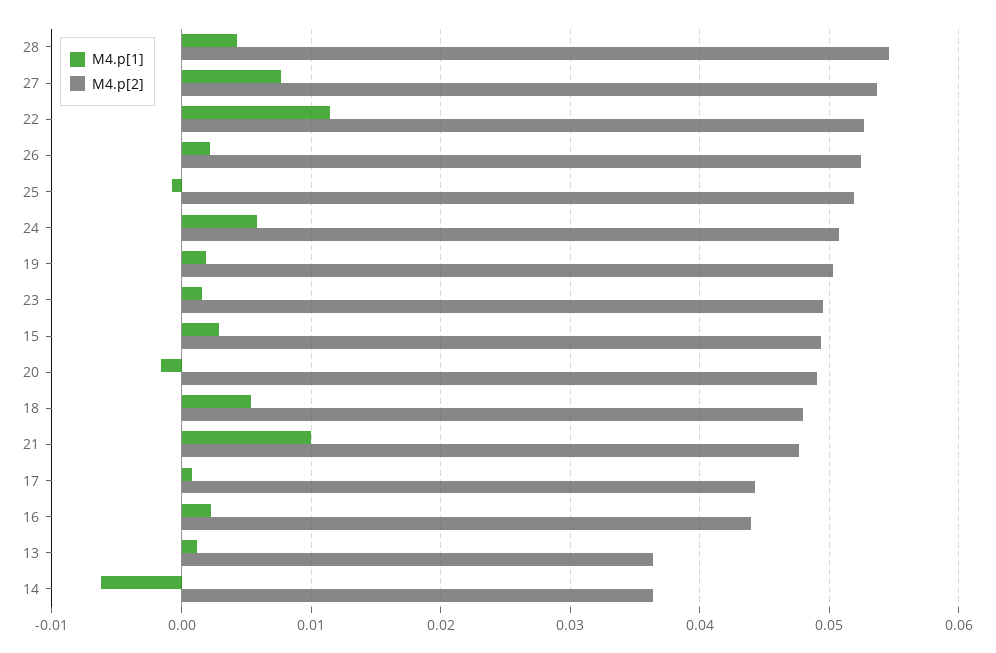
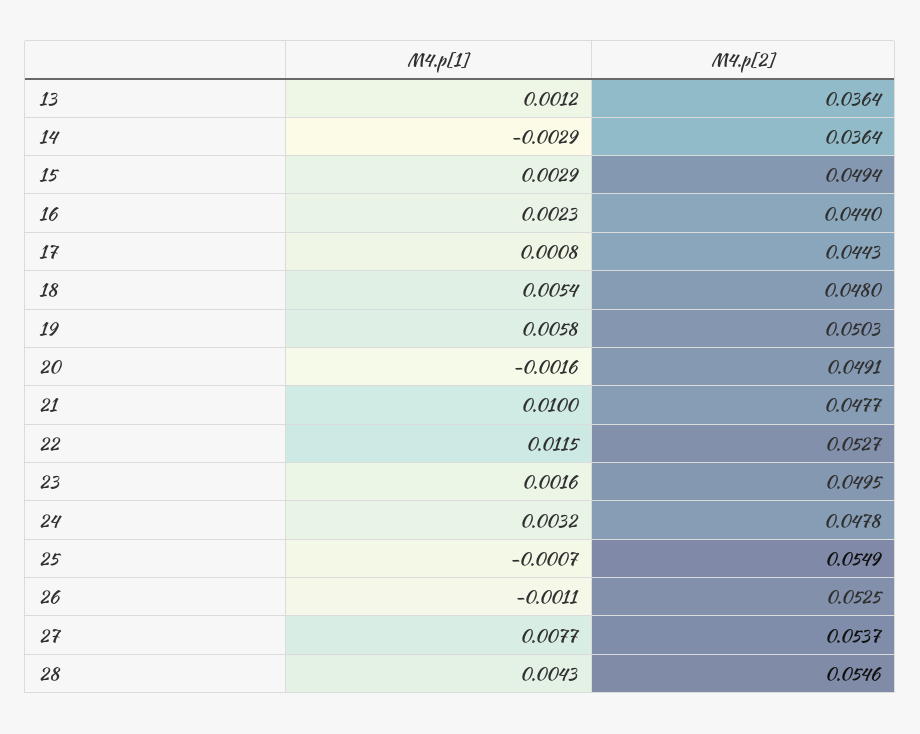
M4.p[1], 26: 0.002 -> -0.0011
M4.p[2], 25: 0.052 -> 0.0549
M4.p[1], 24: 0.006 -> 0.0032
M4.p[2], 24: 0.051 -> 0.0478
M4.p[1], 19: 0.002 -> 0.0058
M4.p[1], 14: -0.006 -> -0.0029

